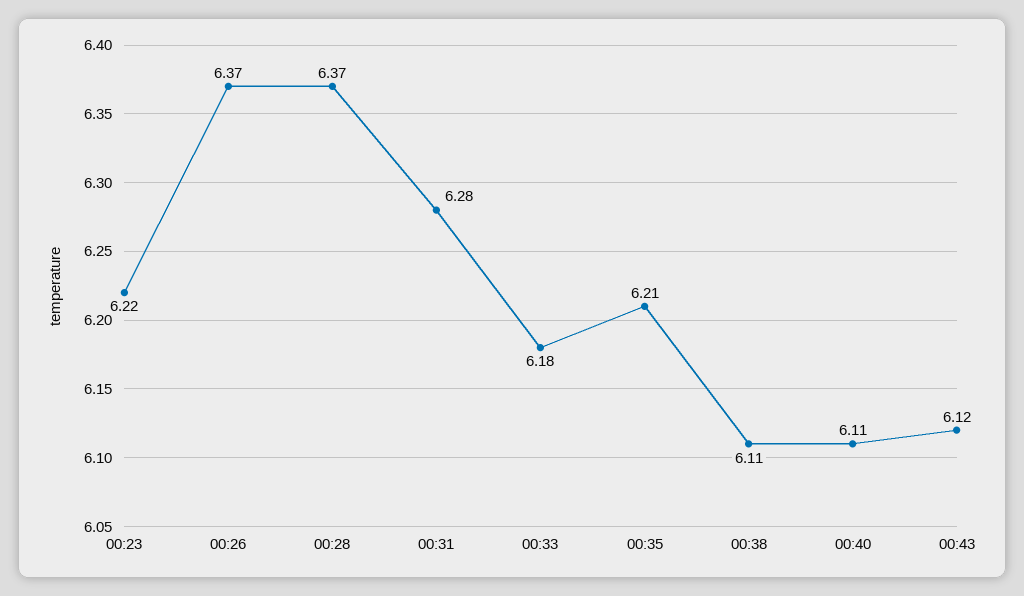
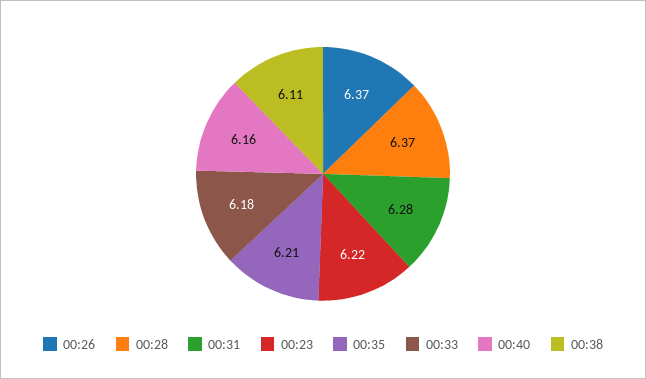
00:40: 6.11 -> 6.16
00:43: 6.12 -> none

